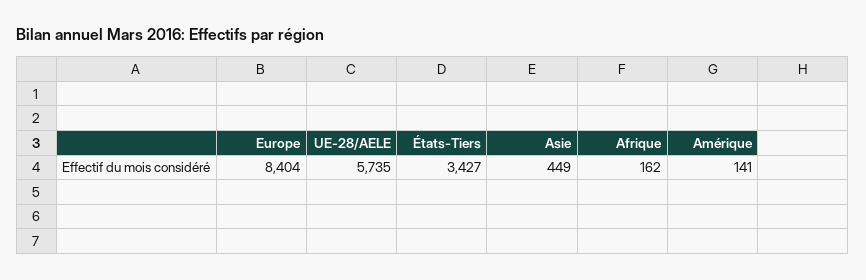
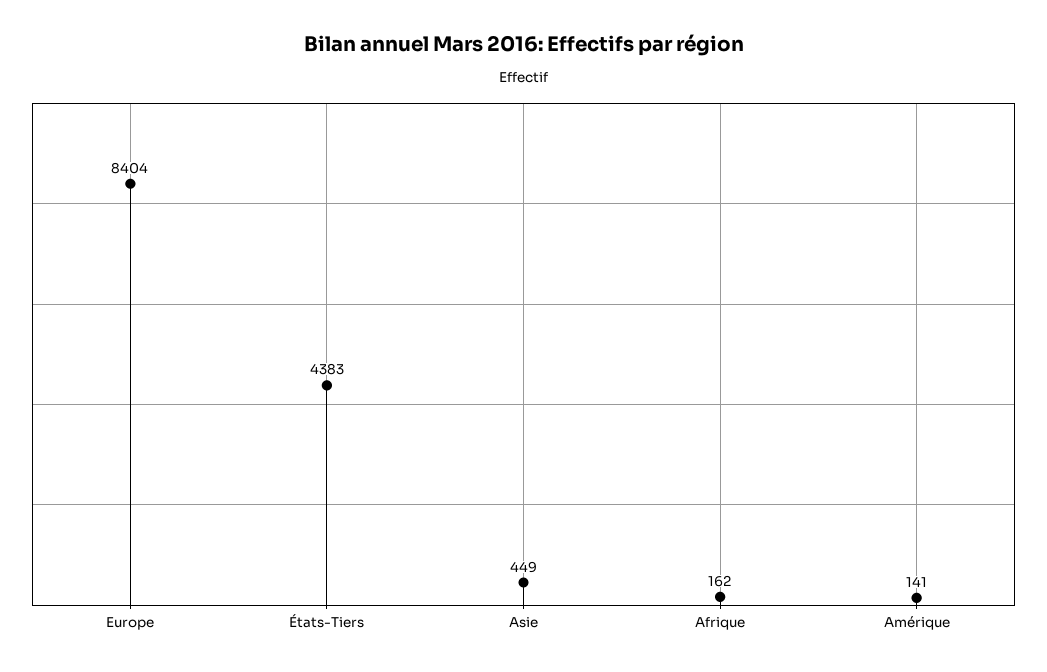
UE-28/AELE: 5735 -> none
États-Tiers: 3427 -> 4383

